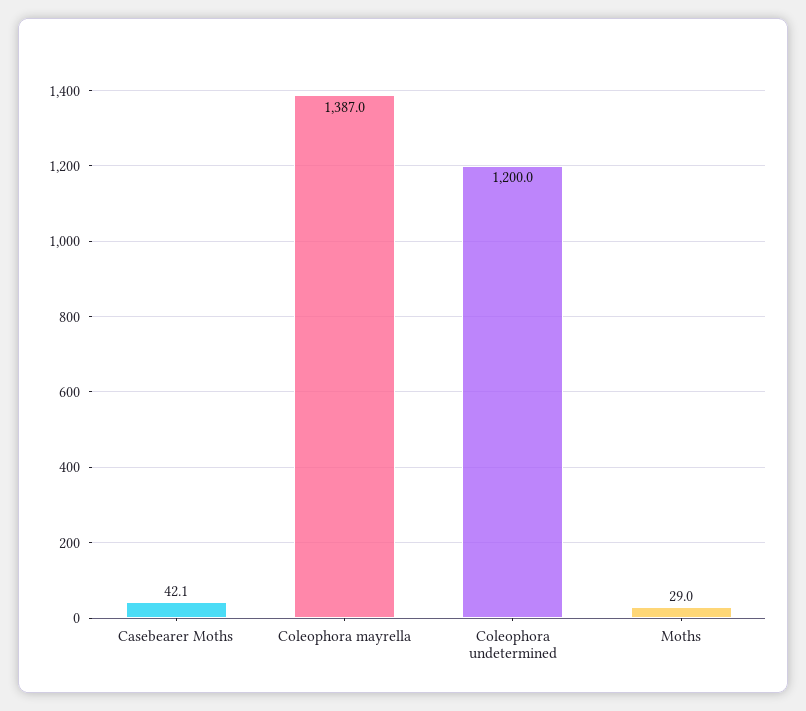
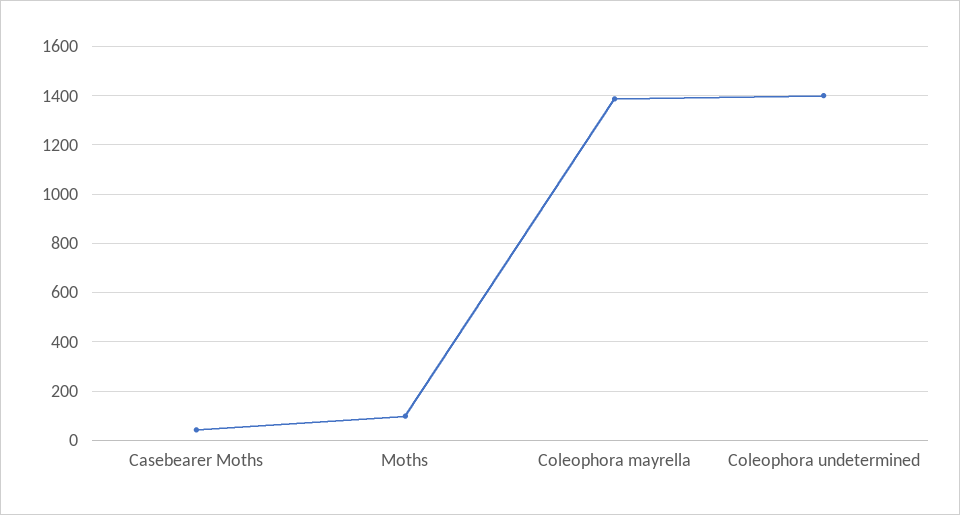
Coleophora undetermined: 1200 -> 1400
Moths: 29 -> 100

